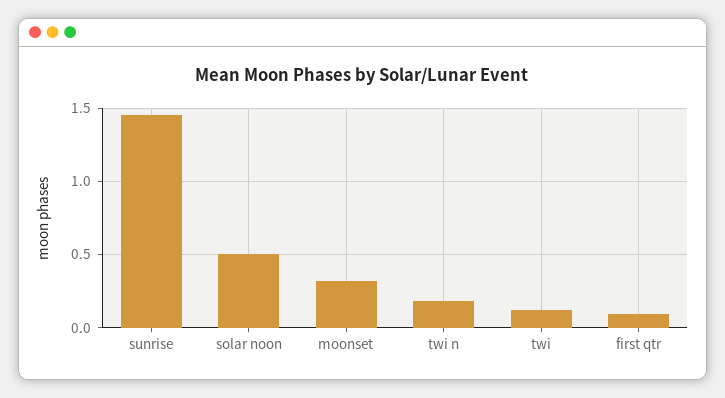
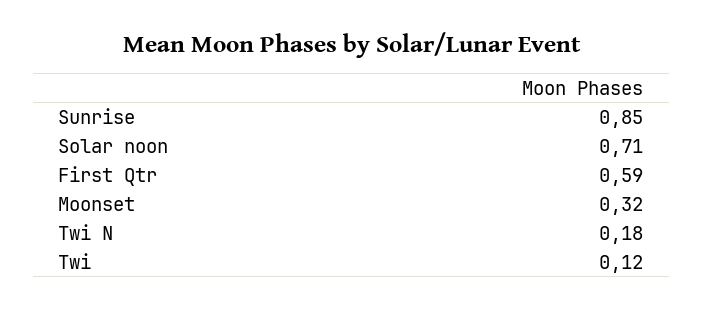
sunrise: 1.45 -> 0.85
solar noon: 0.5 -> 0.71
first qtr: 0.1 -> 0.59

